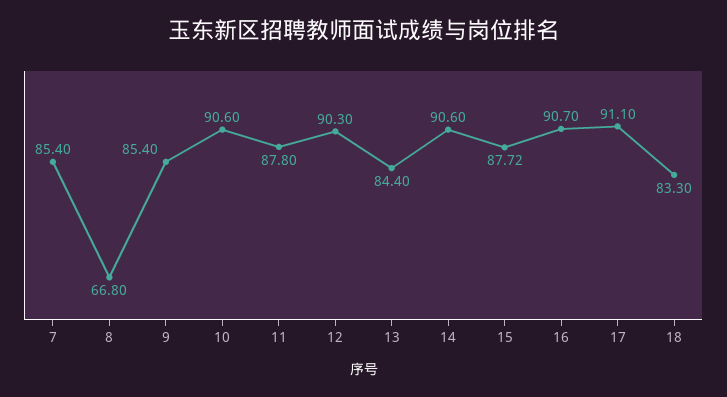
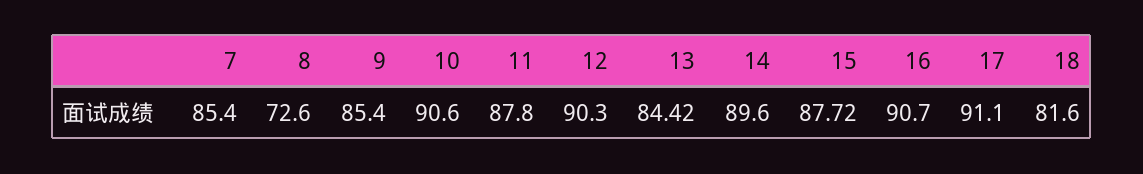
8: 66.8 -> 72.6
13: 84.4 -> 84.42
14: 90.6 -> 89.6
18: 83.3 -> 81.6

